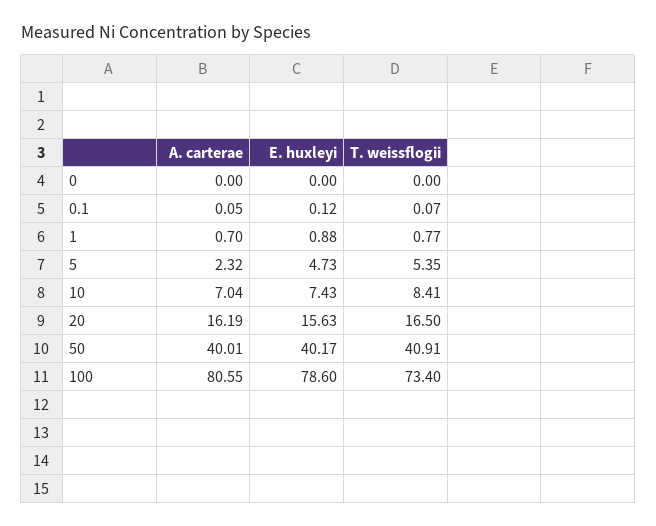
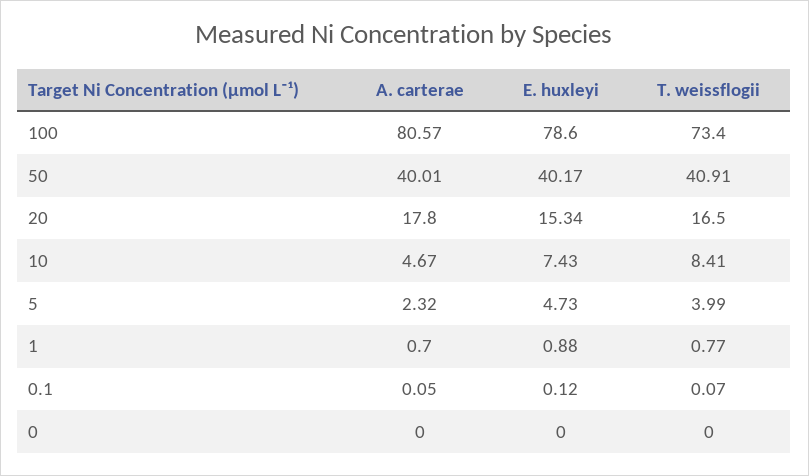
T. weissflogii, 5: 5.35 -> 3.99
A. carterae, 10: 7.04 -> 4.67
A. carterae, 20: 16.19 -> 17.8
E. huxleyi, 20: 15.63 -> 15.34
A. carterae, 100: 80.55 -> 80.57

